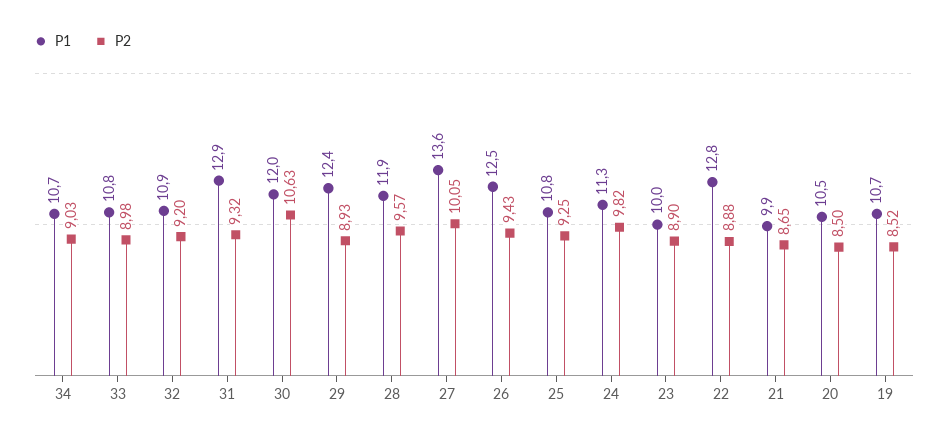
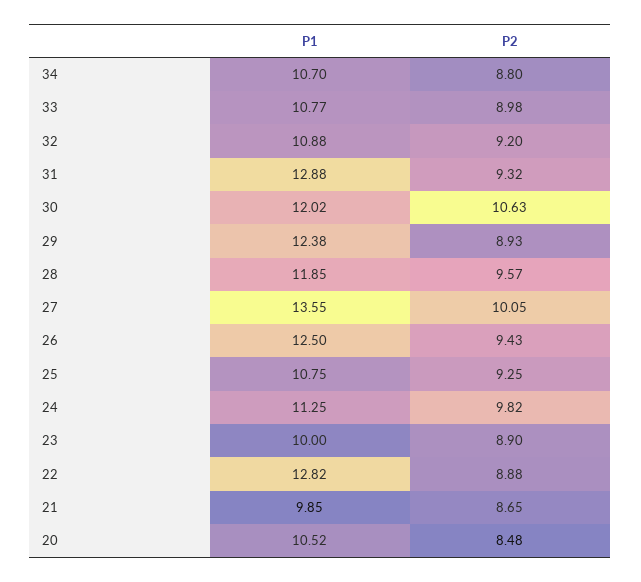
P2, 34: 9.03 -> 8.8
P2, 20: 8.5 -> 8.48
P1, 19: 10.7 -> none
P2, 19: 8.52 -> none

